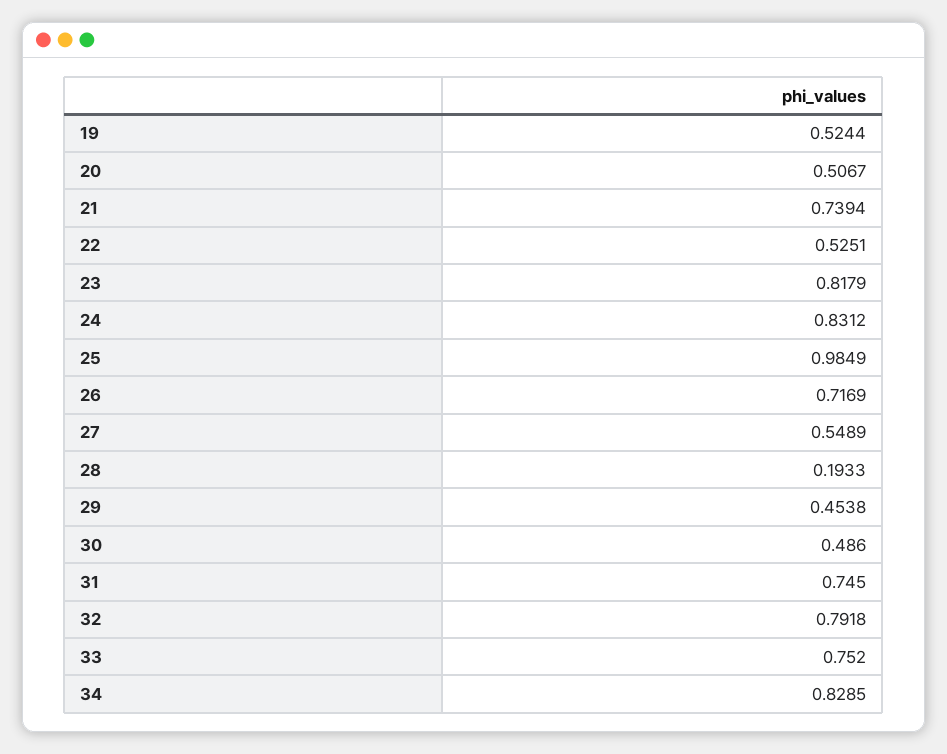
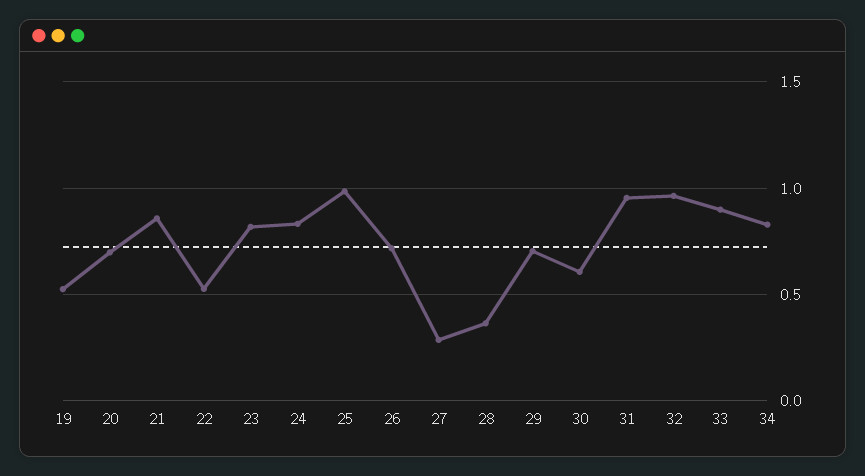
20: 0.5067 -> 0.7
21: 0.7394 -> 0.85
27: 0.5489 -> 0.3
28: 0.1933 -> 0.35
29: 0.4538 -> 0.7
30: 0.486 -> 0.6
31: 0.745 -> 0.95
32: 0.7918 -> 0.95
33: 0.752 -> 0.9

